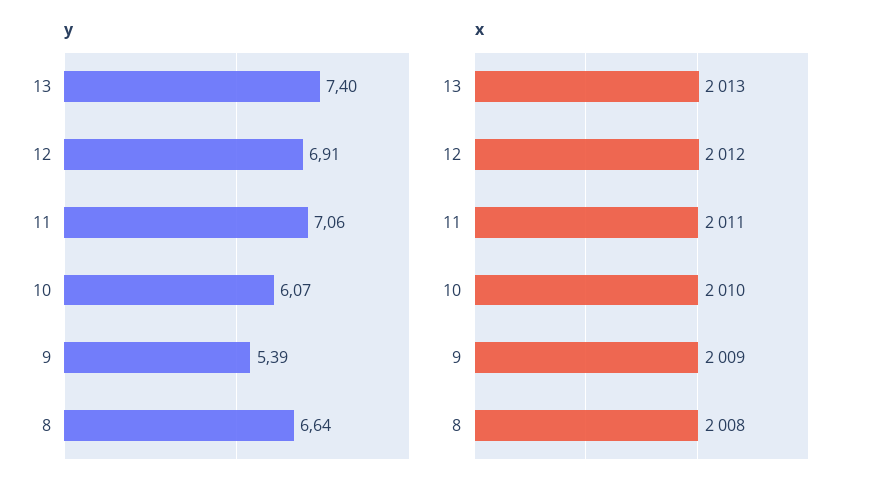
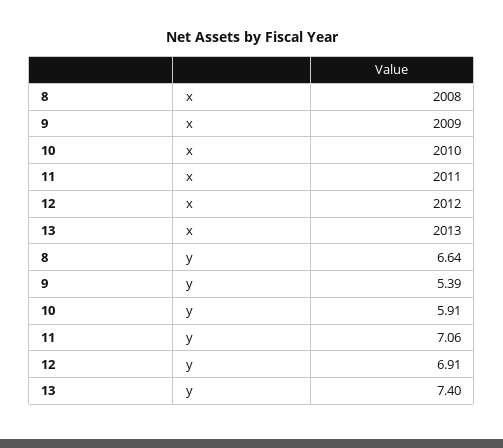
y, 10: 6.07 -> 5.91

